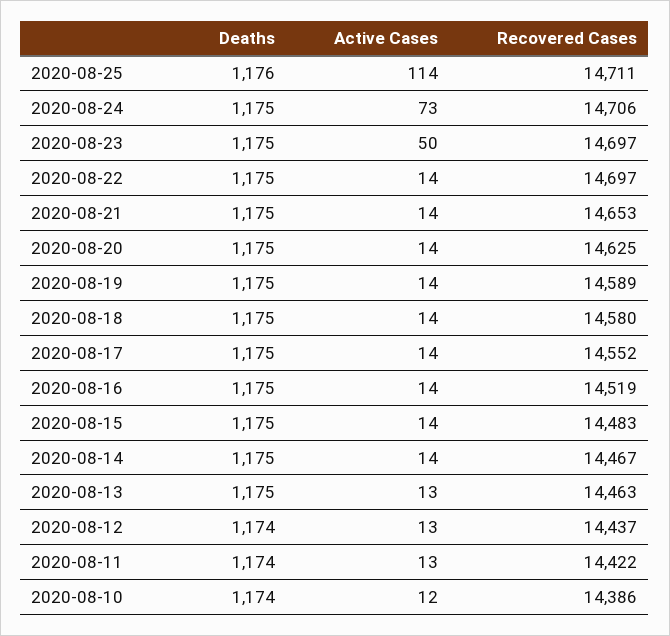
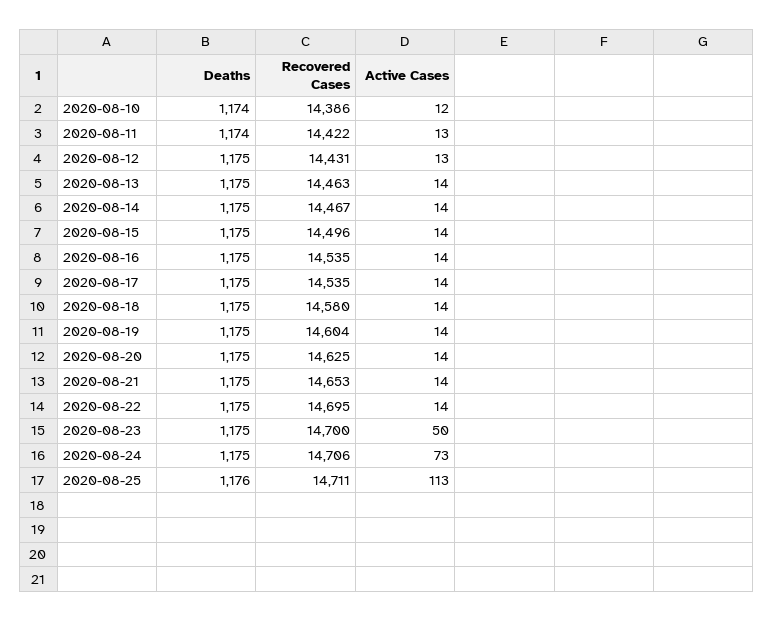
Active Cases, 2020-08-25: 114 -> 113
Recovered Cases, 2020-08-23: 14697 -> 14700
Recovered Cases, 2020-08-22: 14697 -> 14695
Recovered Cases, 2020-08-19: 14589 -> 14604
Recovered Cases, 2020-08-17: 14552 -> 14535
Recovered Cases, 2020-08-16: 14519 -> 14535
Recovered Cases, 2020-08-15: 14483 -> 14496
Active Cases, 2020-08-13: 13 -> 14
Deaths, 2020-08-12: 1174 -> 1175
Recovered Cases, 2020-08-12: 14437 -> 14431

